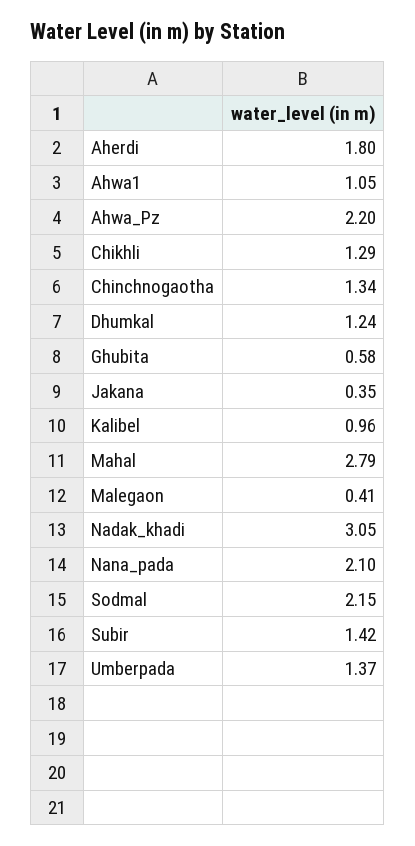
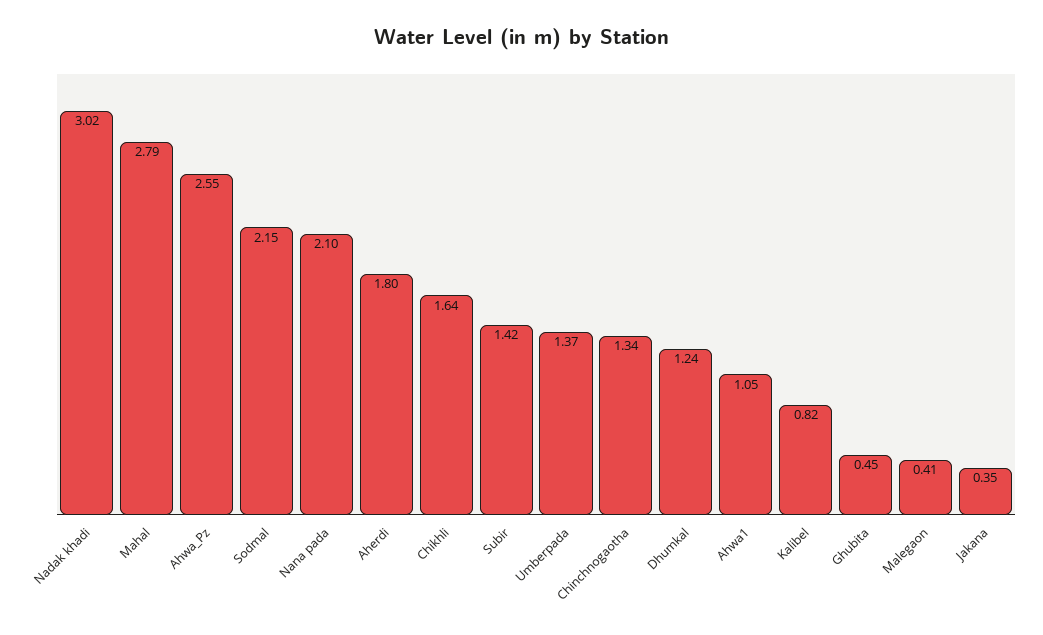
Ahwa_Pz: 2.2 -> 2.55
Chikhli: 1.29 -> 1.64
Ghubita: 0.58 -> 0.45
Kalibel: 0.96 -> 0.82
Nadak_khadi: 3.05 -> 3.02

